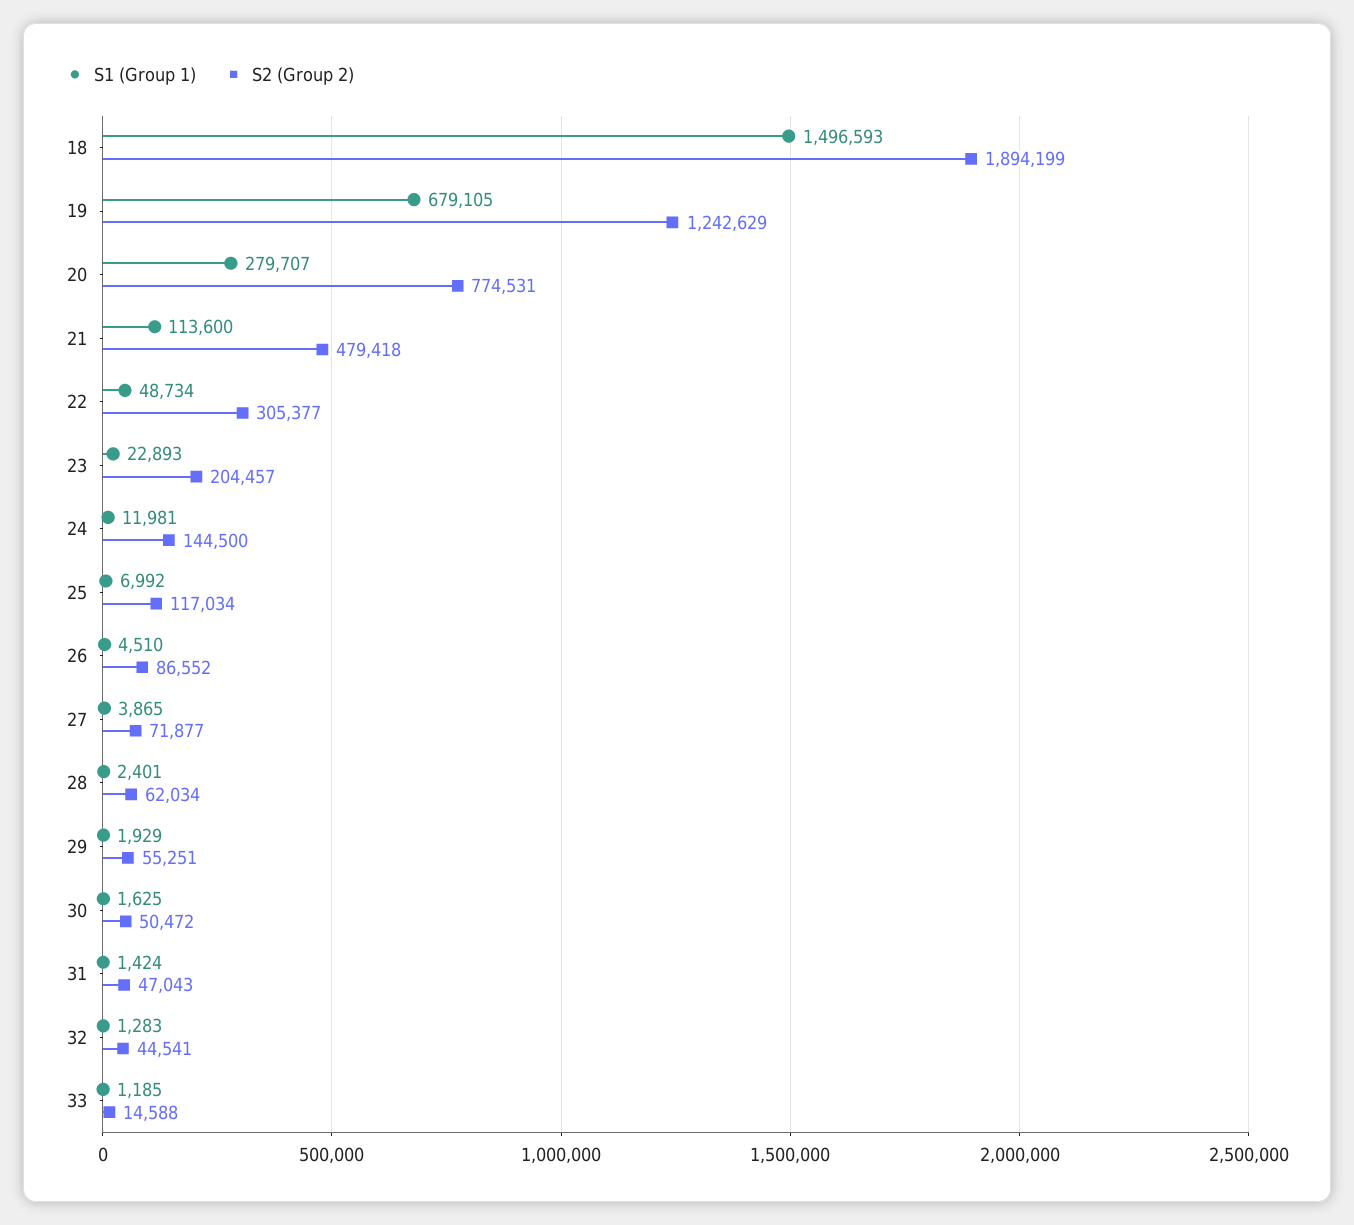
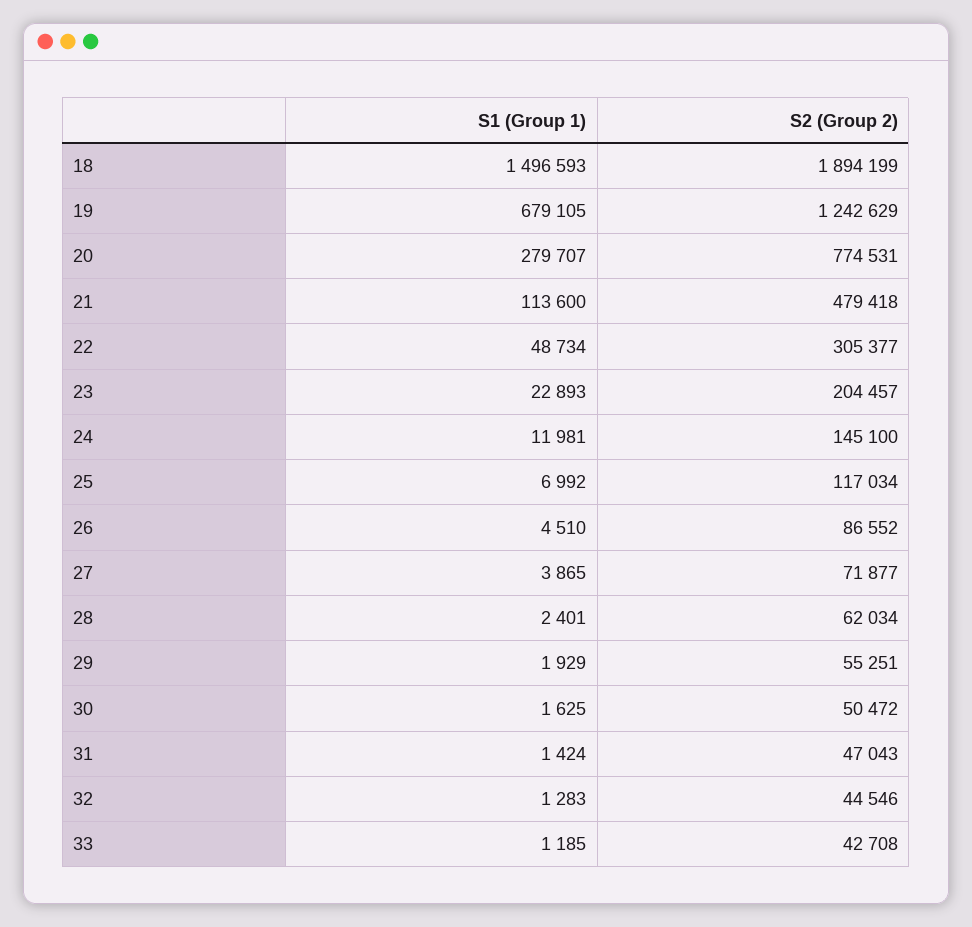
S2 (Group 2), 24: 144500 -> 145100
S2 (Group 2), 32: 44541 -> 44546
S2 (Group 2), 33: 14588 -> 42708

